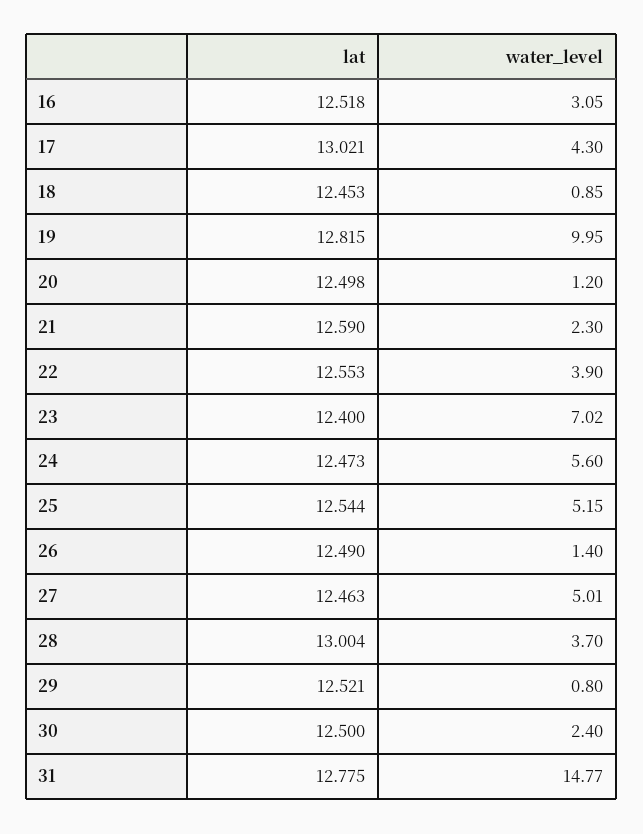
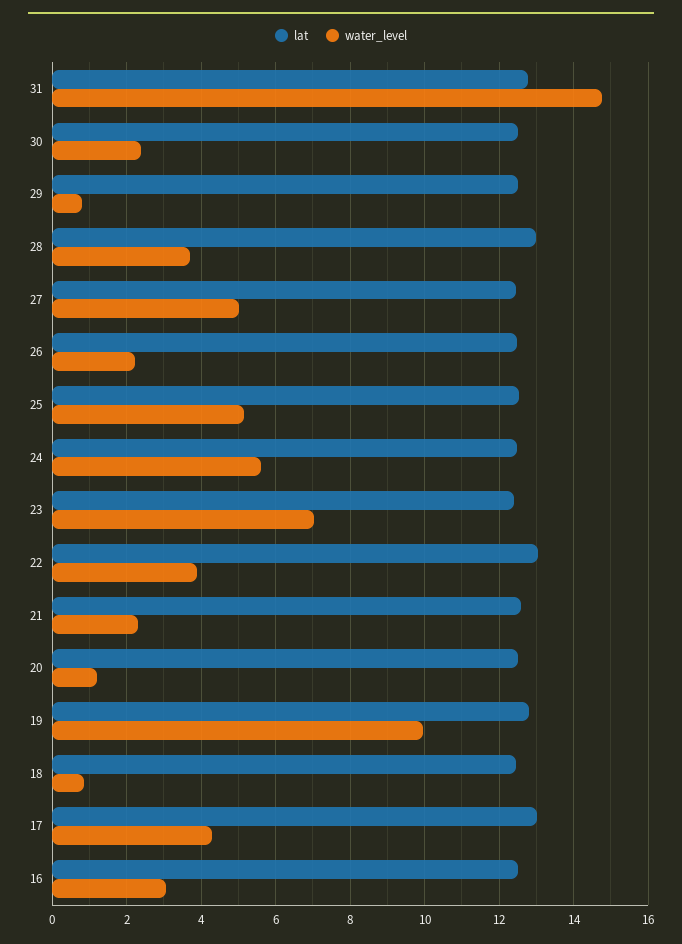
lat, 22: 12.553 -> 13
water_level, 26: 1.4 -> 2.2

